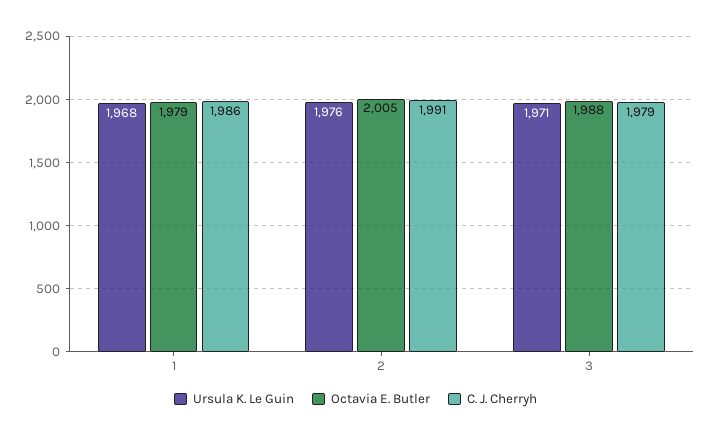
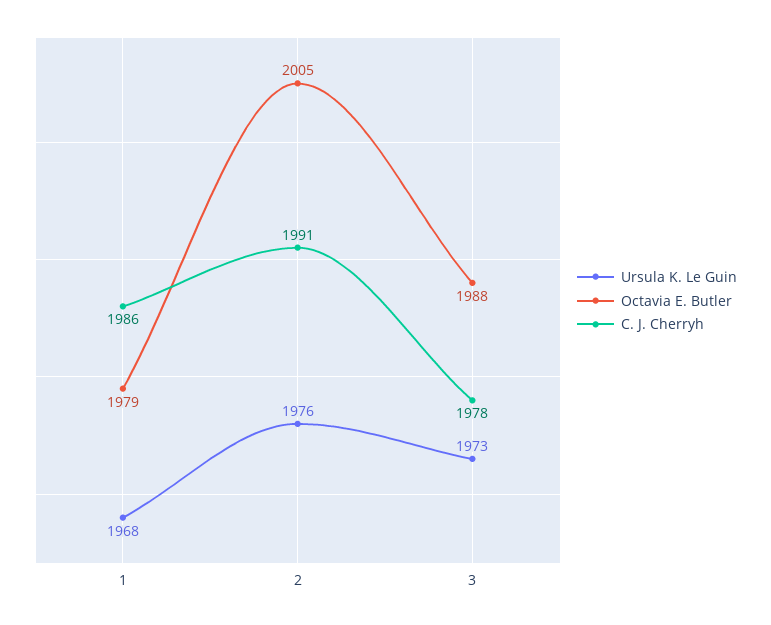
Ursula K. Le Guin, 3: 1971 -> 1973
C. J. Cherryh, 3: 1979 -> 1978

